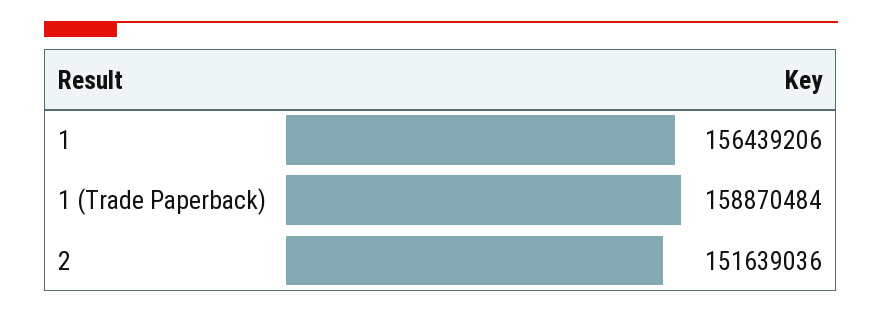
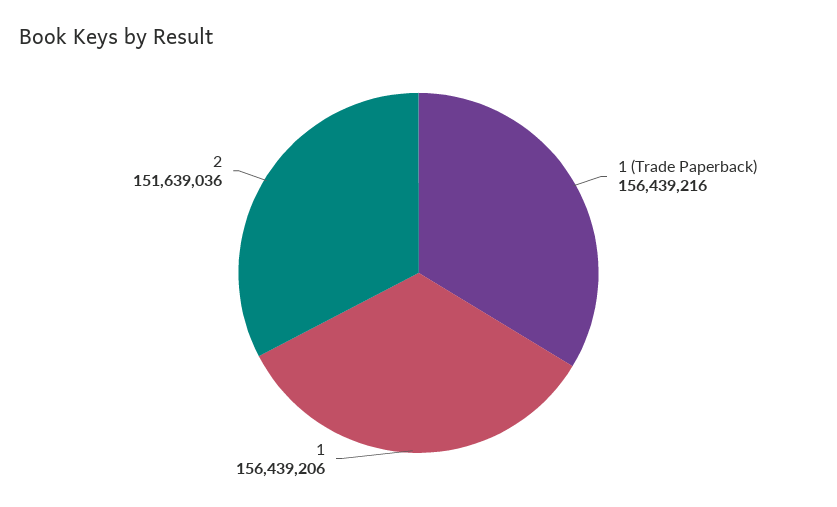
1 (Trade Paperback): 158870484 -> 156439216

